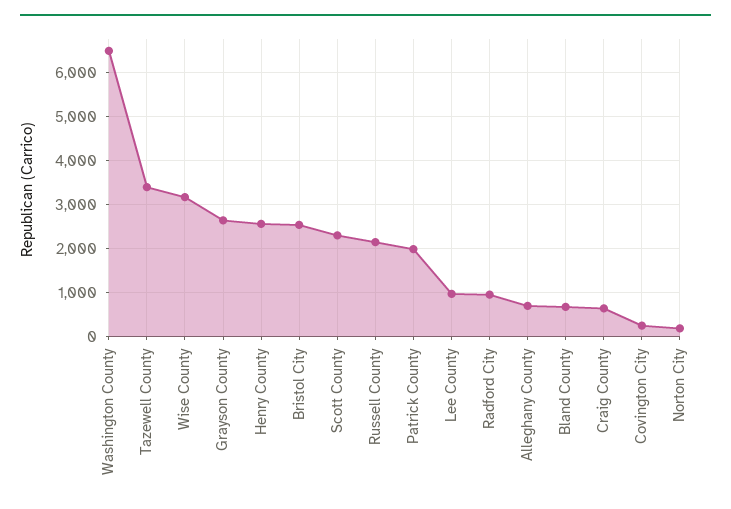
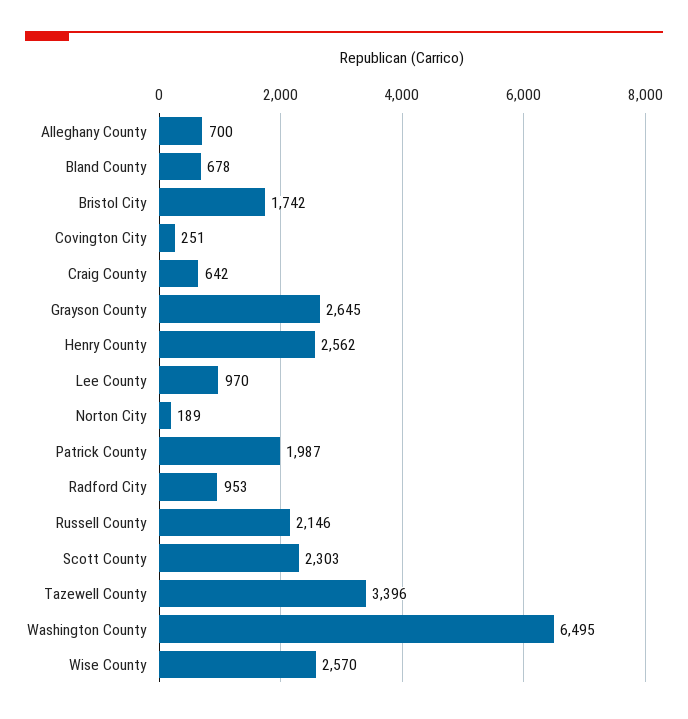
Wise County: 3200 -> 2570
Bristol City: 2600 -> 1742

